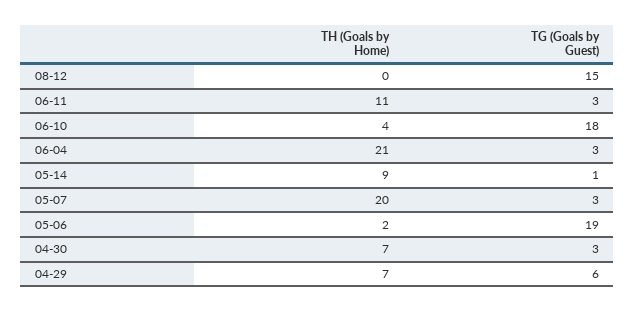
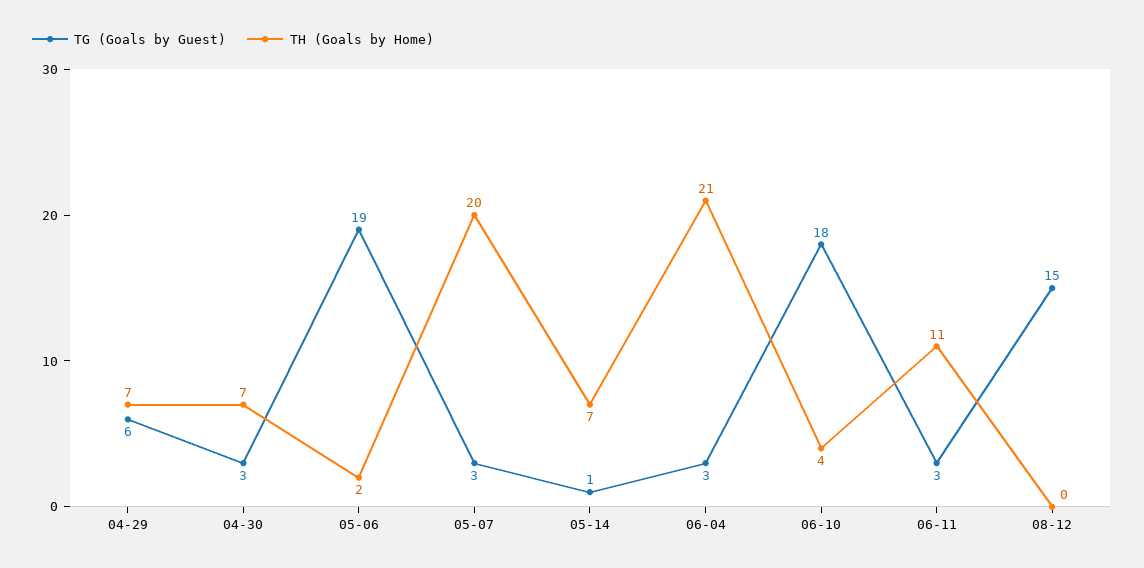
TH (Goals by Home), 05-14: 9 -> 7

